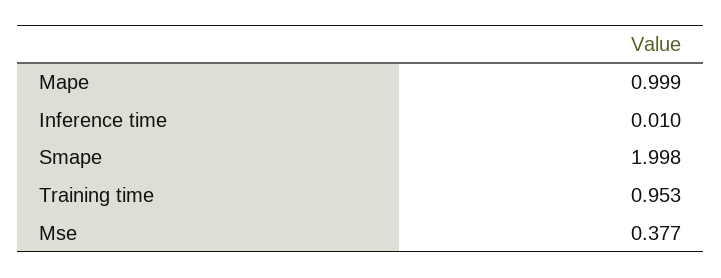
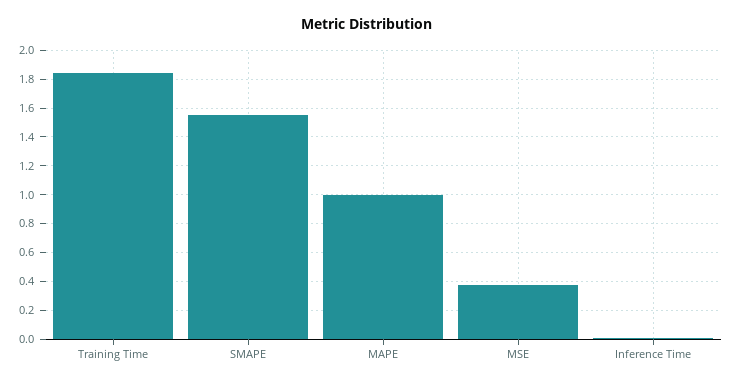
Smape: 1.998 -> 1.55
Training time: 0.953 -> 1.85

